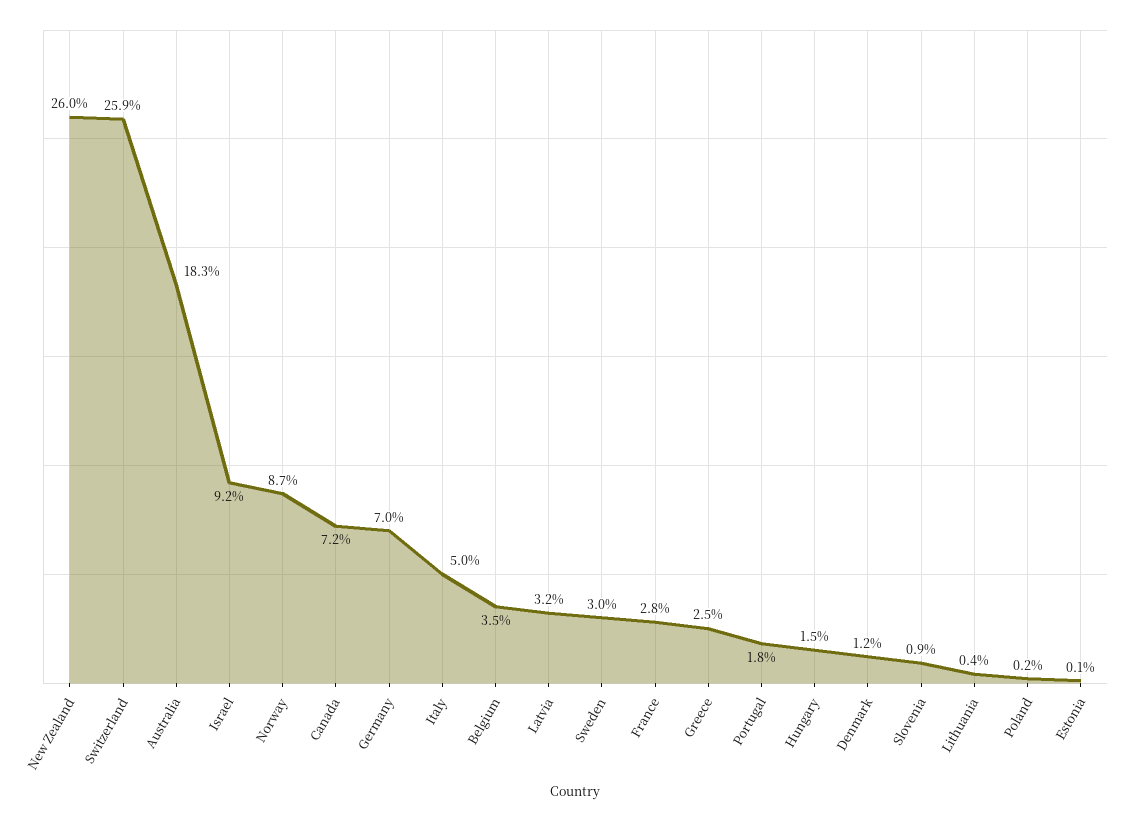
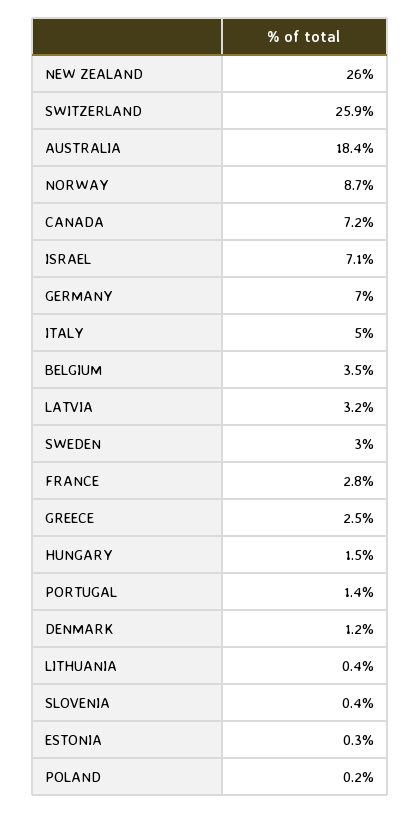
Australia: 18.3 -> 18.4
Israel: 9.2 -> 7.1
Portugal: 1.8 -> 1.4
Slovenia: 0.9 -> 0.4
Estonia: 0.1 -> 0.3

